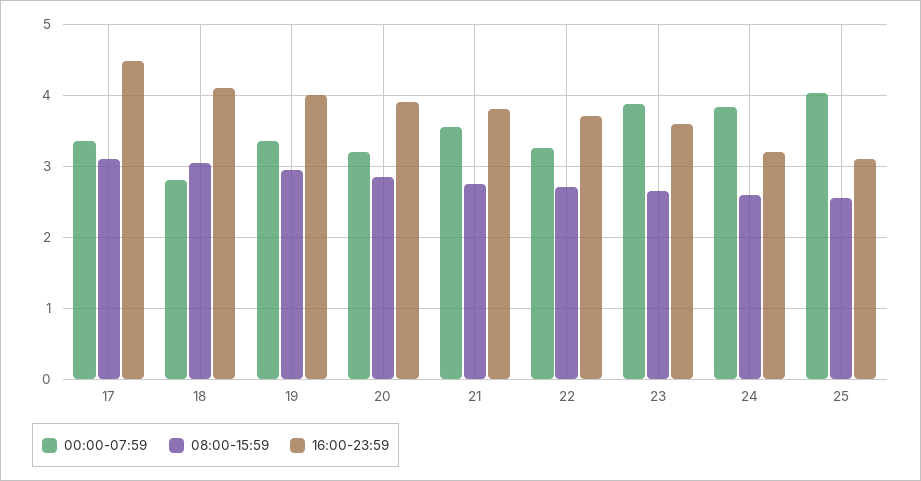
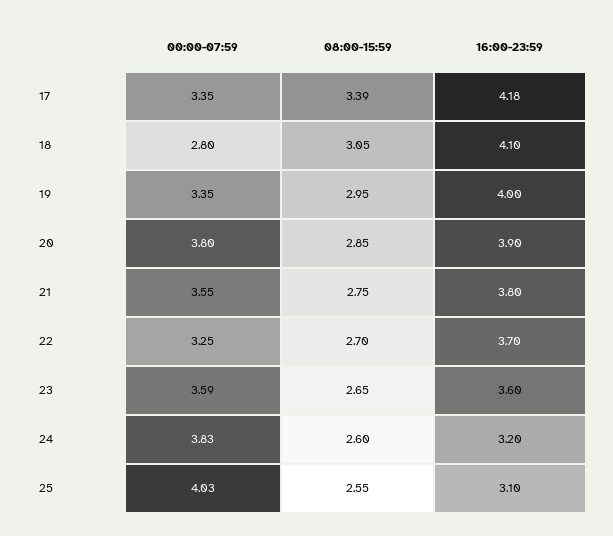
08:00-15:59, 17: 3.1 -> 3.39
16:00-23:59, 17: 4.5 -> 4.18
00:00-07:59, 20: 3.2 -> 3.8
00:00-07:59, 23: 3.9 -> 3.59

